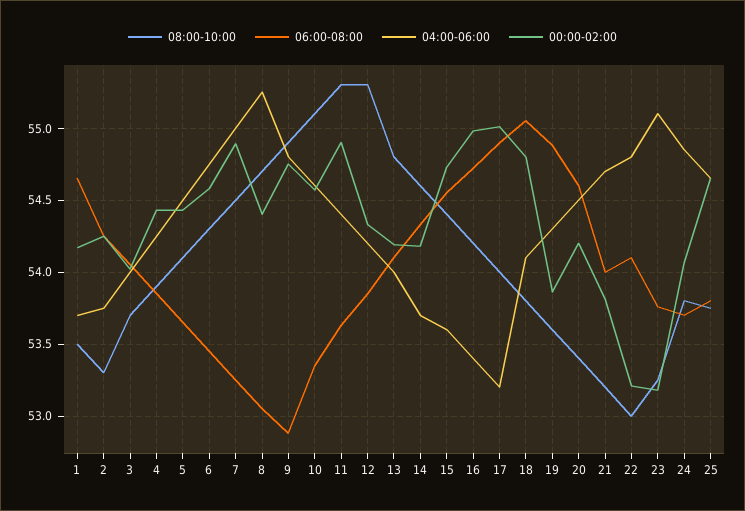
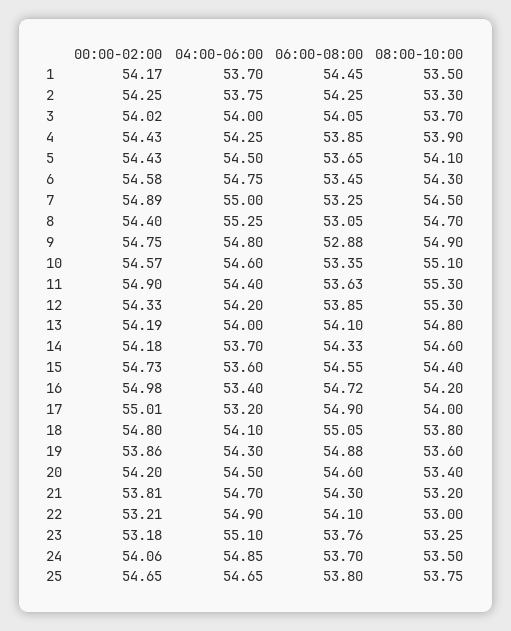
06:00-08:00, 1: 54.65 -> 54.45
06:00-08:00, 21: 54 -> 54.3
04:00-06:00, 22: 54.8 -> 54.9
08:00-10:00, 24: 53.8 -> 53.5

